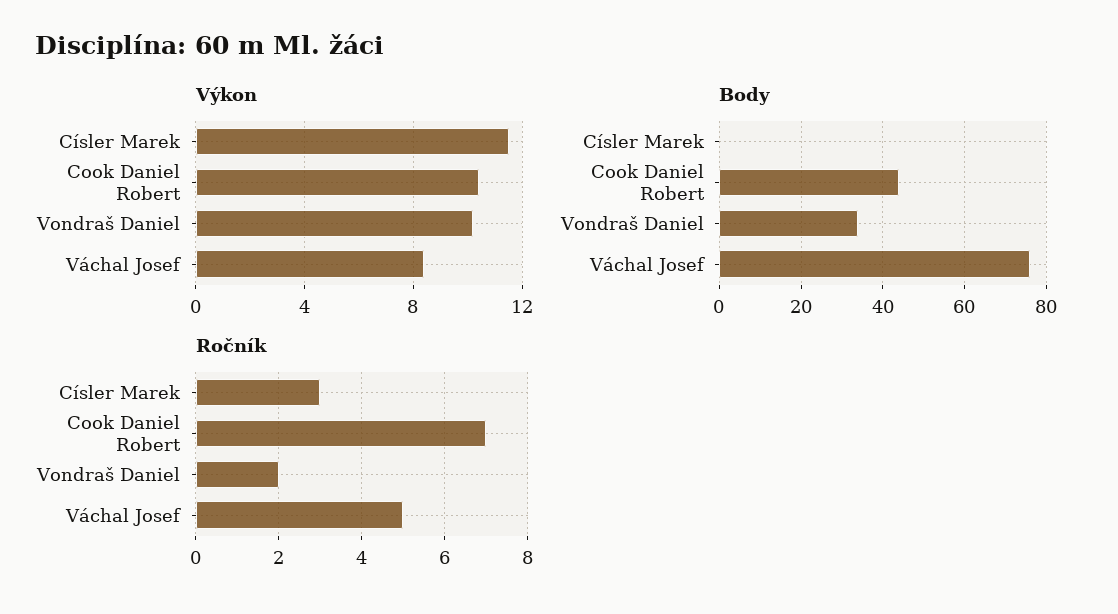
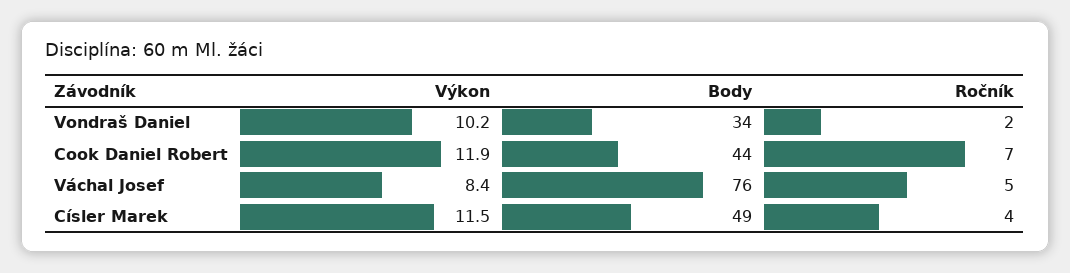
Výkon, Cook Daniel Robert: 10.5 -> 11.9
Body, Císler Marek: 0 -> 49
Ročník, Císler Marek: 3 -> 4

